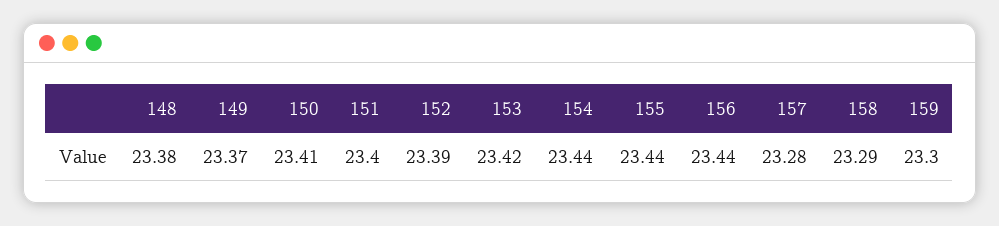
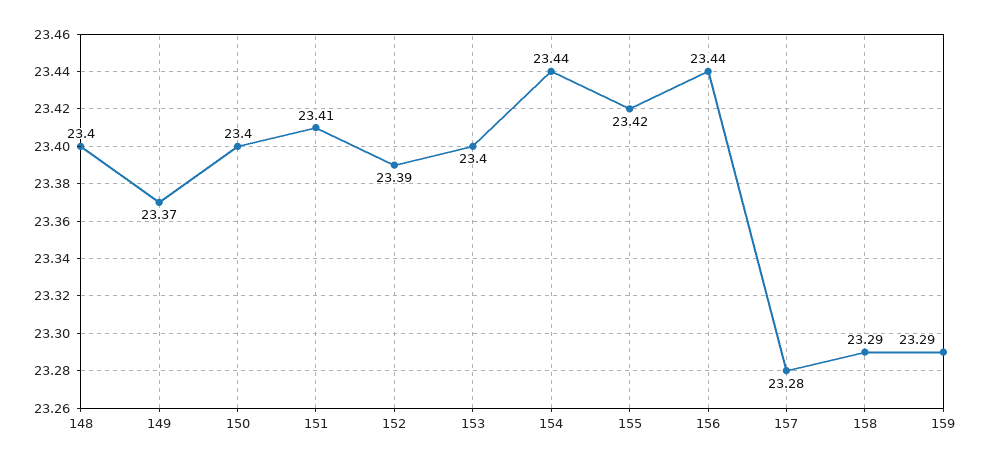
148: 23.38 -> 23.4
150: 23.41 -> 23.4
151: 23.4 -> 23.41
153: 23.42 -> 23.4
155: 23.44 -> 23.42
159: 23.3 -> 23.29

